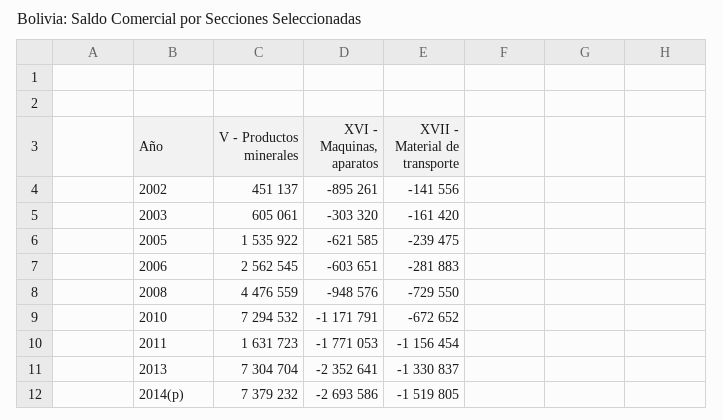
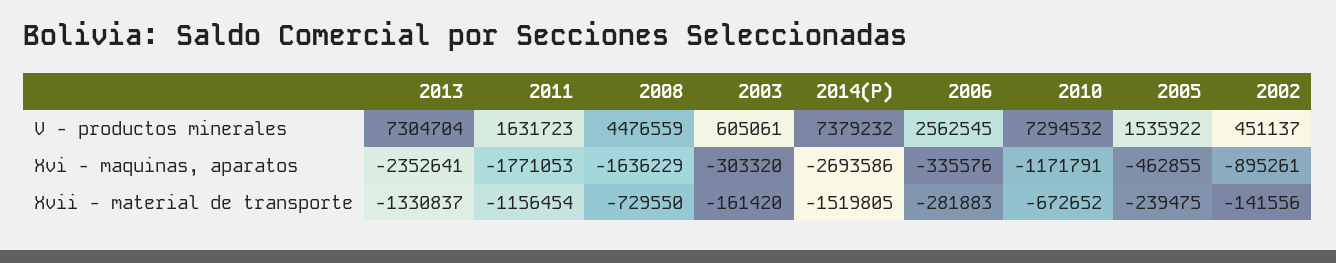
XVI - Maquinas, aparatos, 2005: -621585 -> -462855
XVI - Maquinas, aparatos, 2006: -603651 -> -335576
XVI - Maquinas, aparatos, 2008: -948576 -> -1636229

